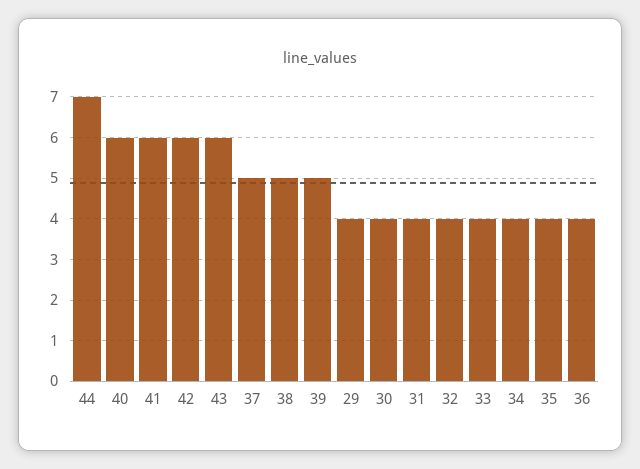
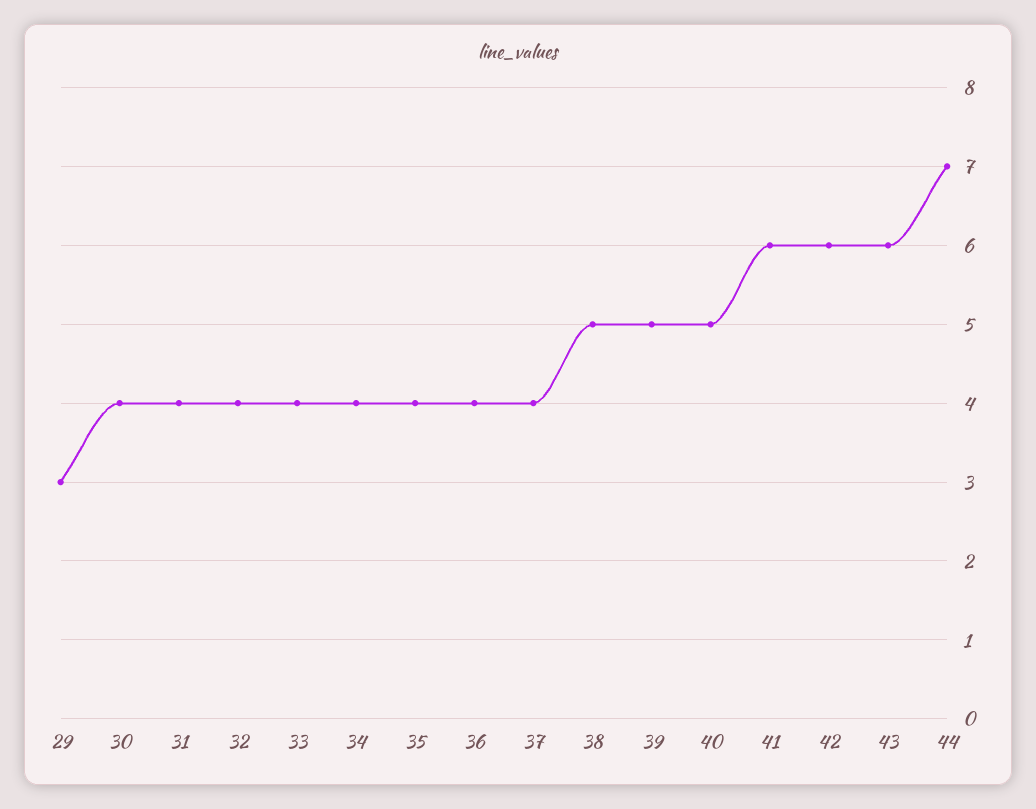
40: 6 -> 5
37: 5 -> 4
29: 4 -> 3

